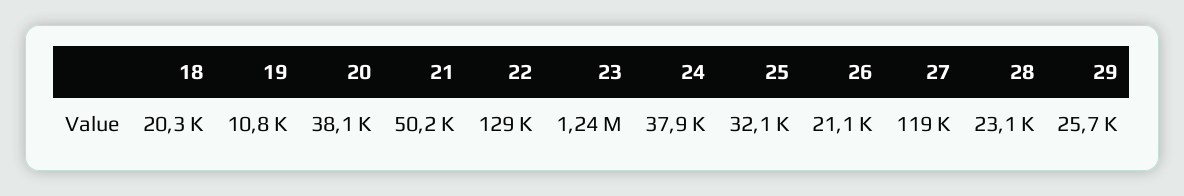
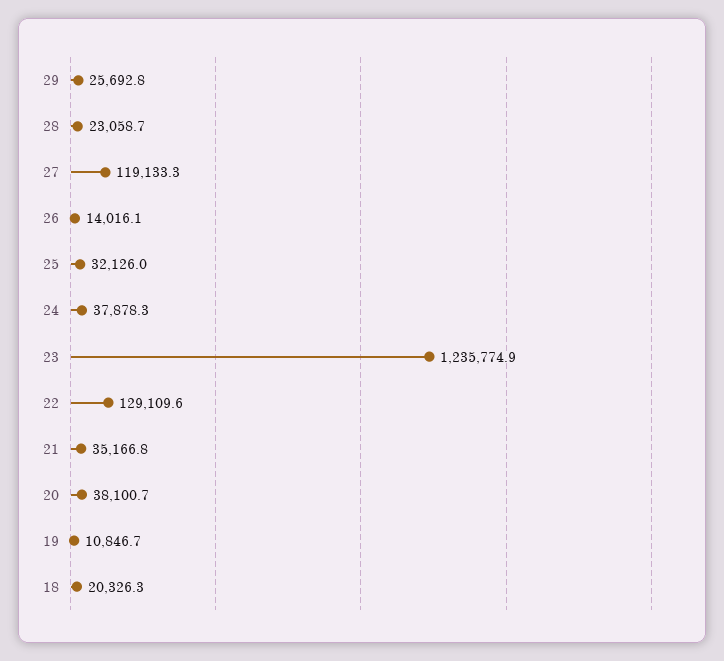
21: 50200 -> 35166.8
26: 21100 -> 14016.1

